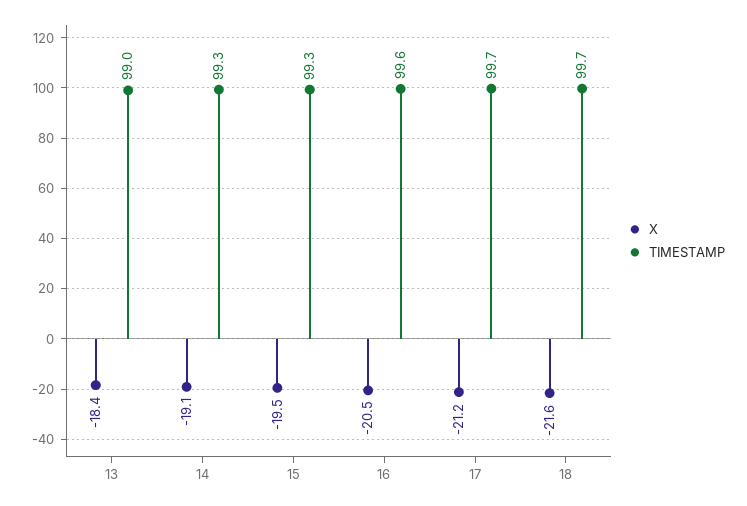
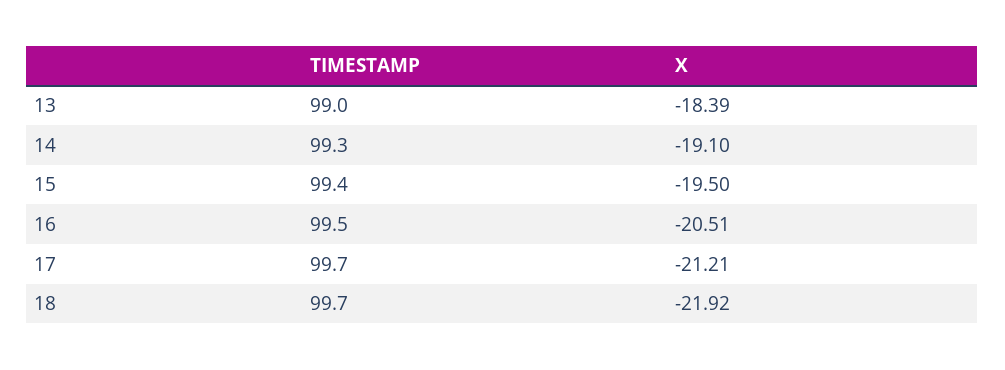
TIMESTAMP, 15: 99.3 -> 99.4
TIMESTAMP, 16: 99.6 -> 99.5
X, 18: -21.6 -> -21.92

